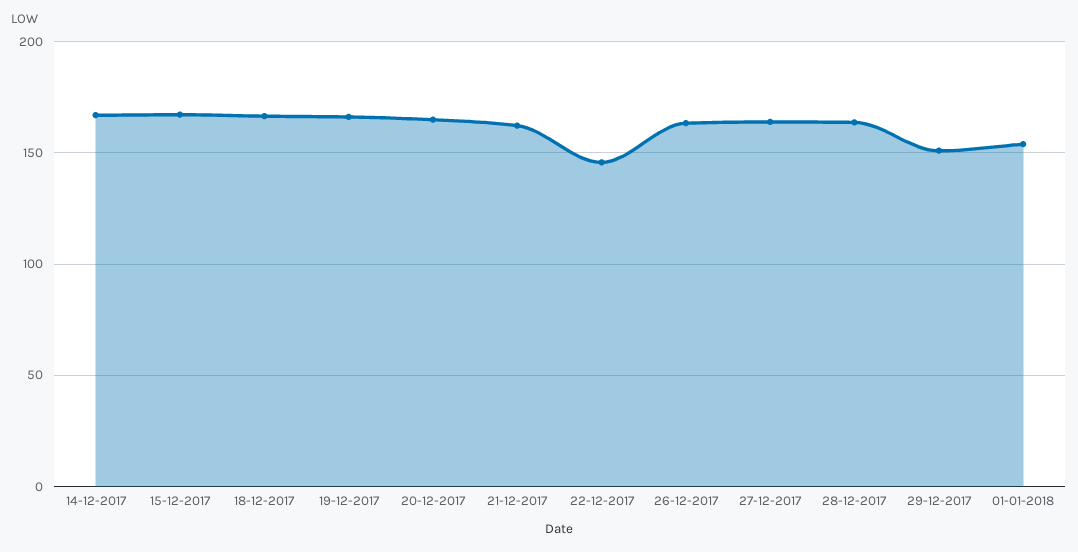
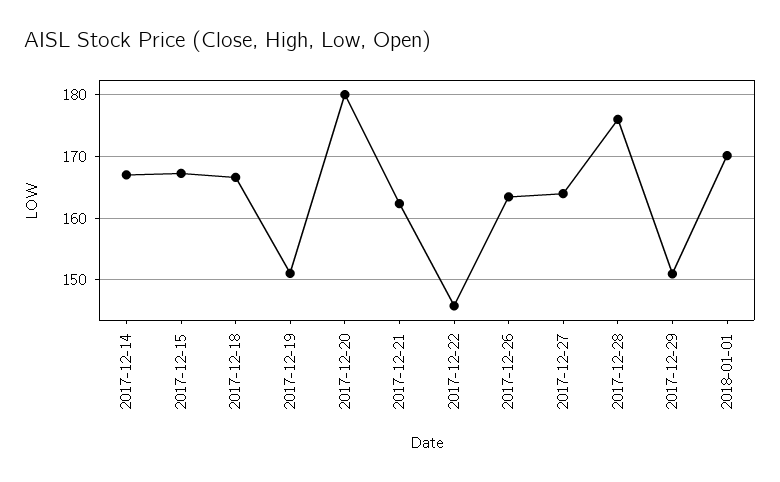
19-12-2017: 165 -> 151
20-12-2017: 165 -> 180
28-12-2017: 165 -> 176
01-01-2018: 155 -> 170

